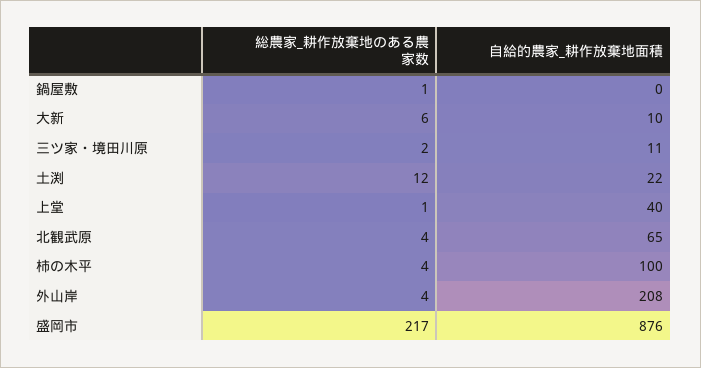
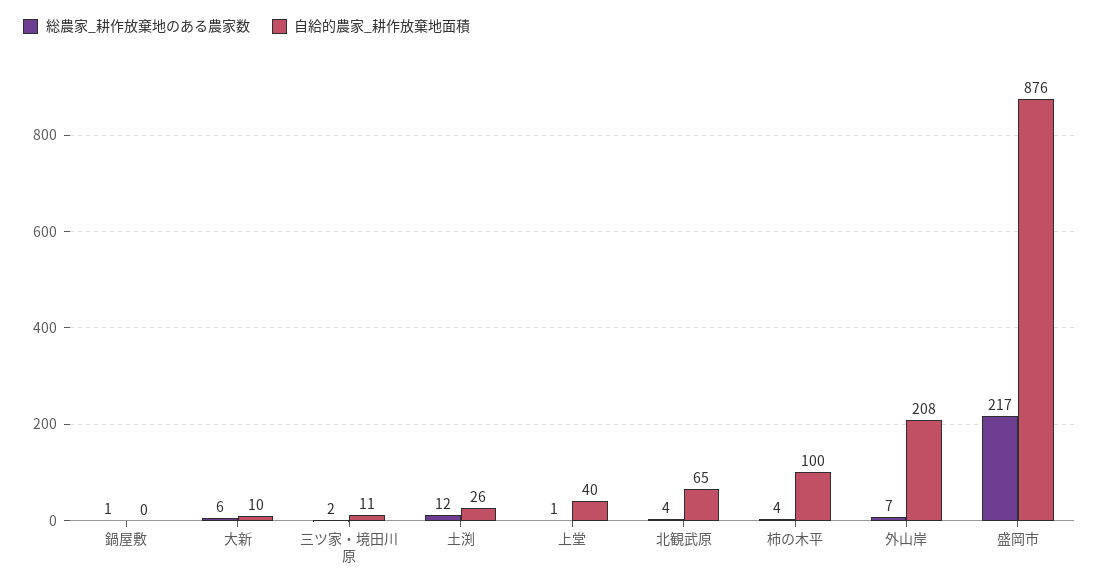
自給的農家_耕作放棄地面積, 土渕: 22 -> 26
総農家_耕作放棄地のある農家数, 外山岸: 4 -> 7

